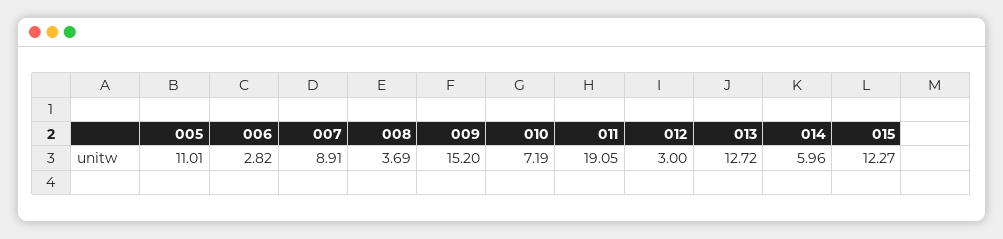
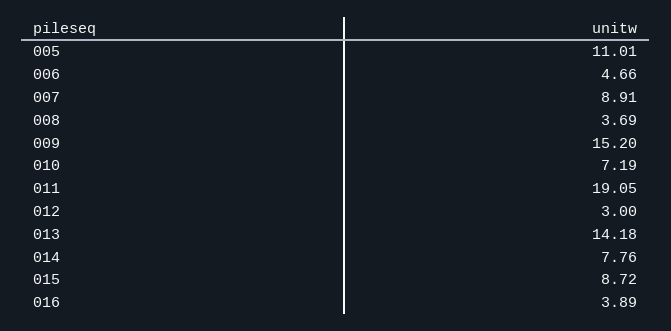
006: 2.82 -> 4.66
013: 12.72 -> 14.18
014: 5.96 -> 7.76
015: 12.27 -> 8.72
016: none -> 3.89

